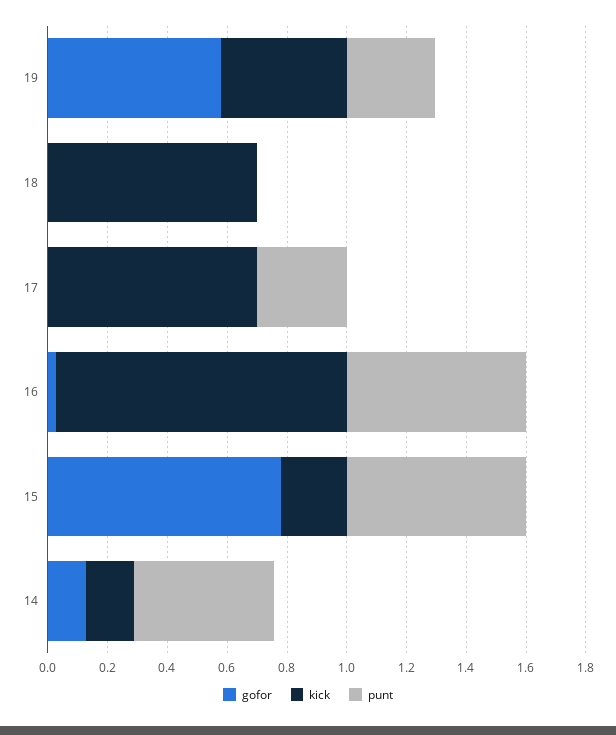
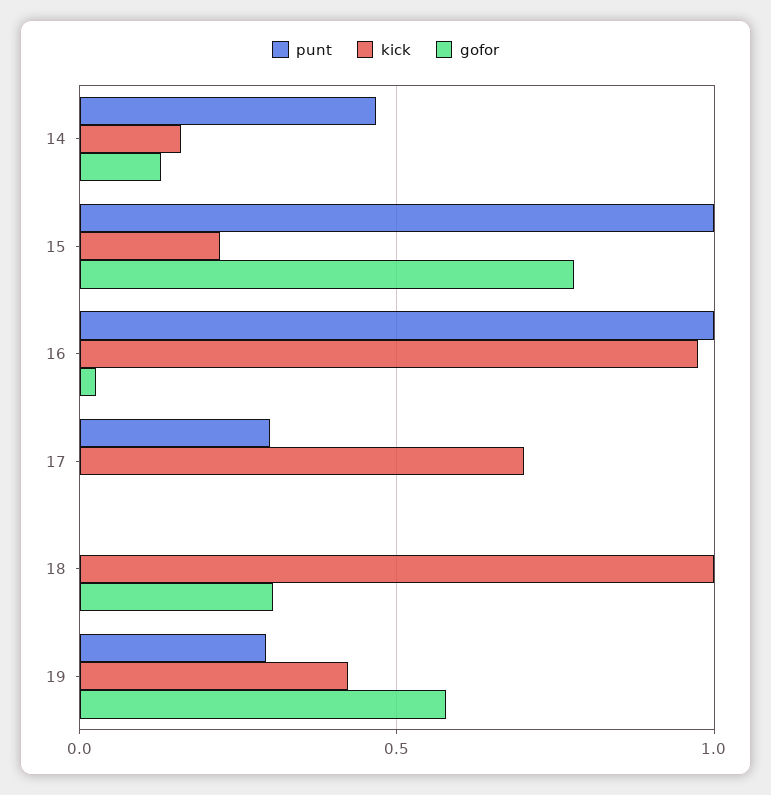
gofor, 18: 0 -> 0.3
kick, 18: 0.7 -> 1
punt, 16: 0.6 -> 1
punt, 15: 0.6 -> 1

